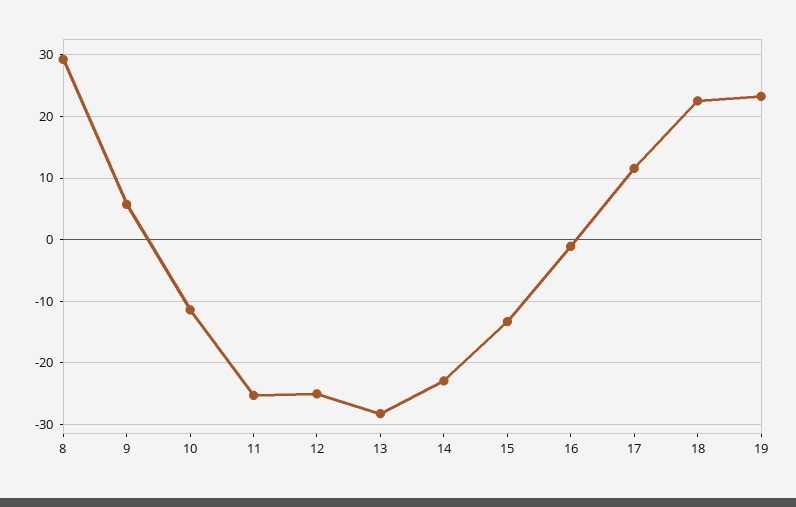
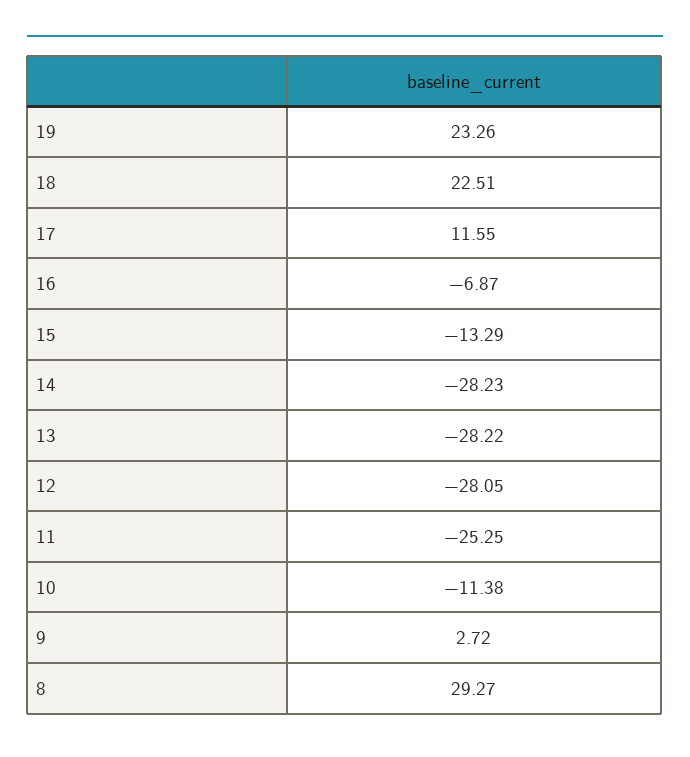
9: 6 -> 2.72
12: -25 -> -28.05
14: -23 -> -28.23
16: -1 -> -6.87

